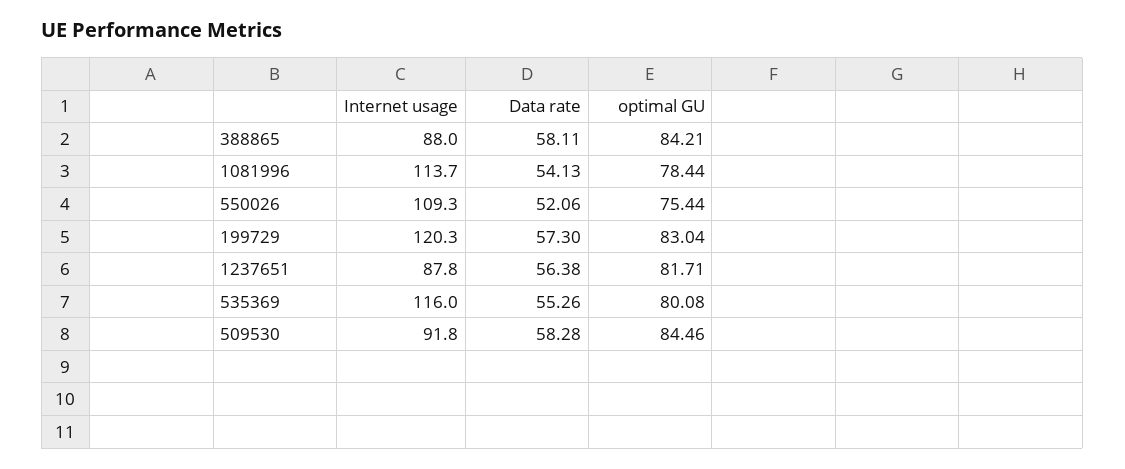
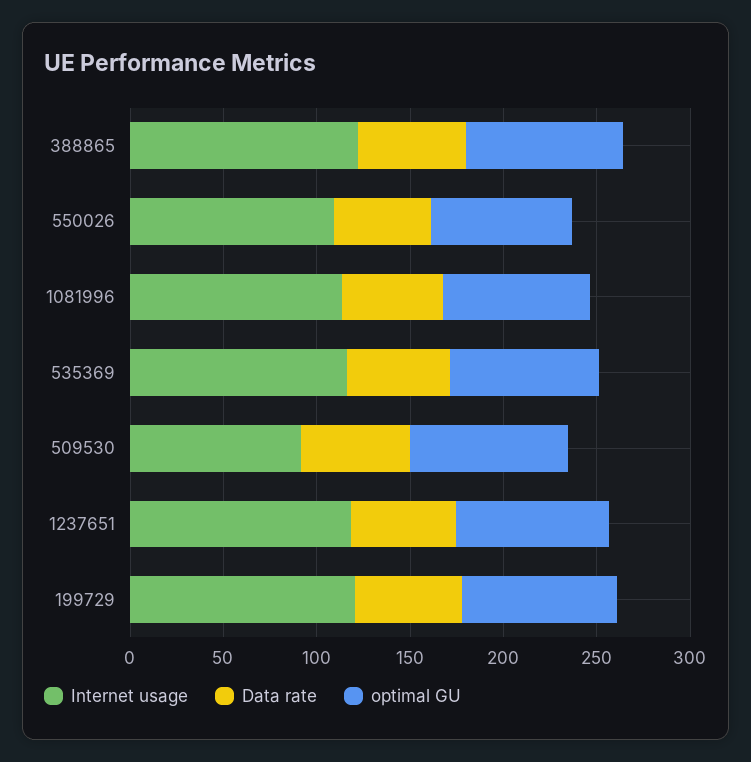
Internet usage, 388865: 88 -> 120
Internet usage, 1237651: 87.8 -> 120

